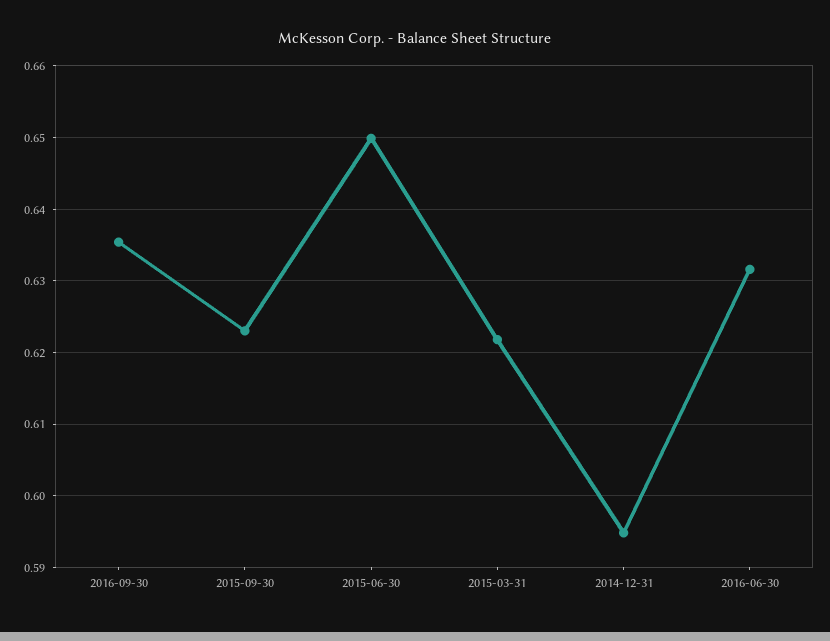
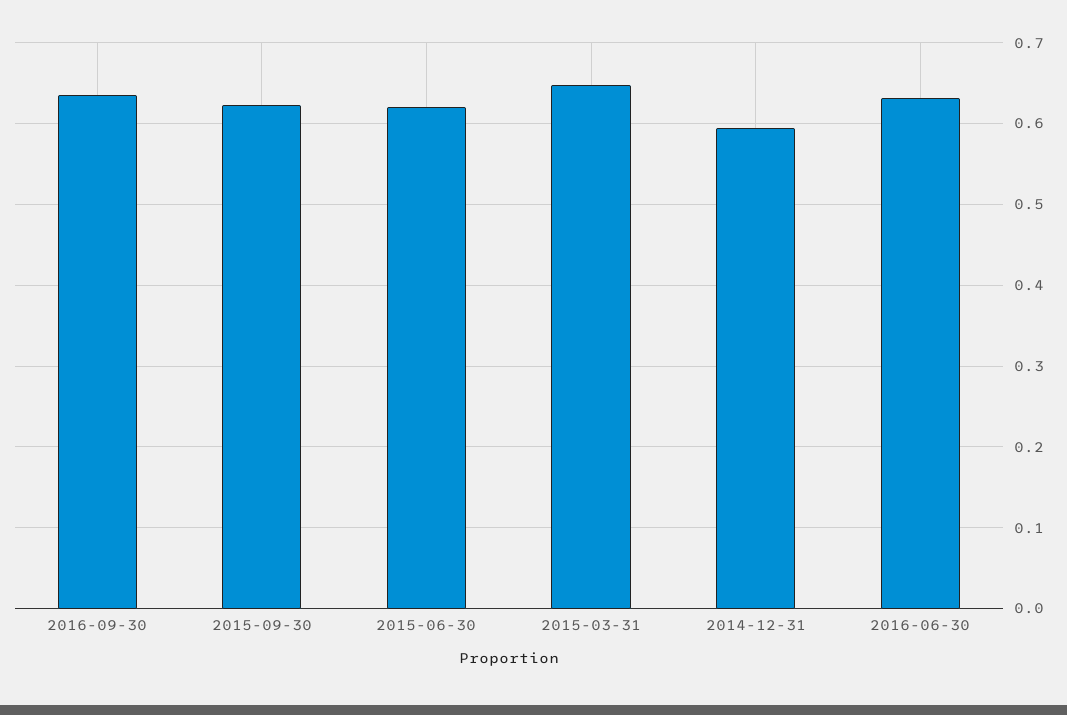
2015-06-30: 0.65 -> 0.62
2015-03-31: 0.622 -> 0.65

